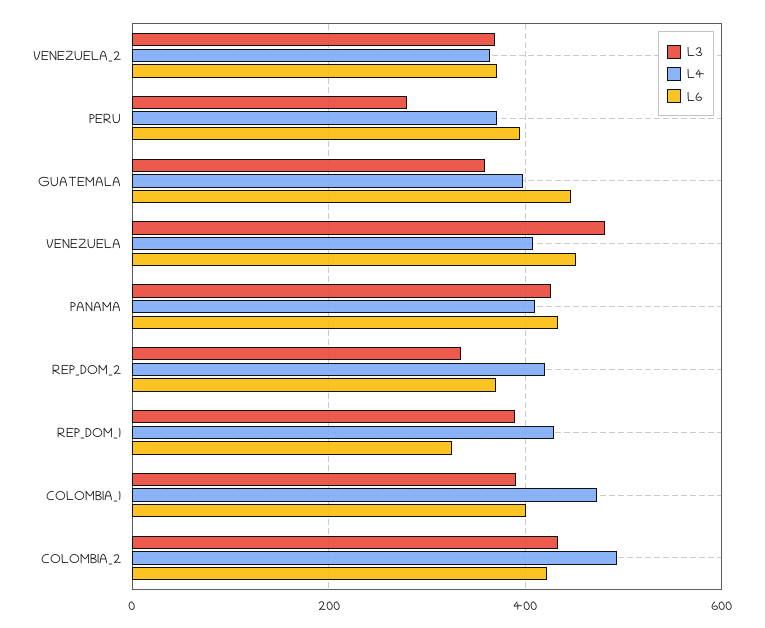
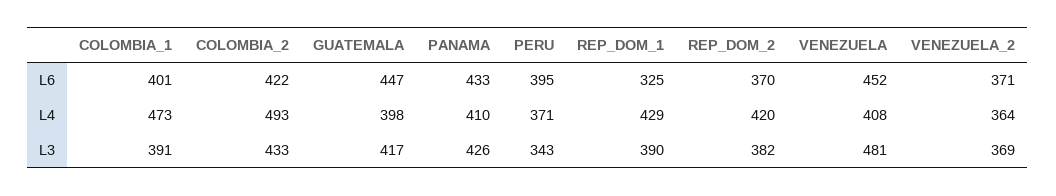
L3, PERU: 280 -> 343
L3, GUATEMALA: 360 -> 417
L3, REP_DOM_2: 340 -> 382

